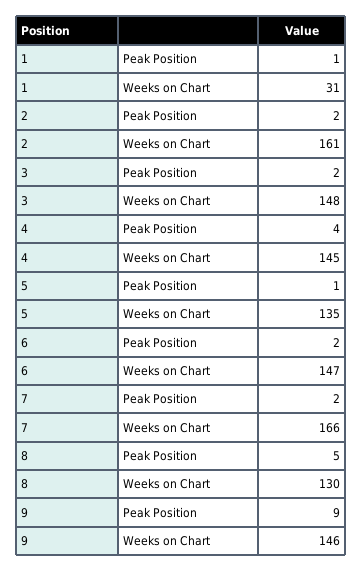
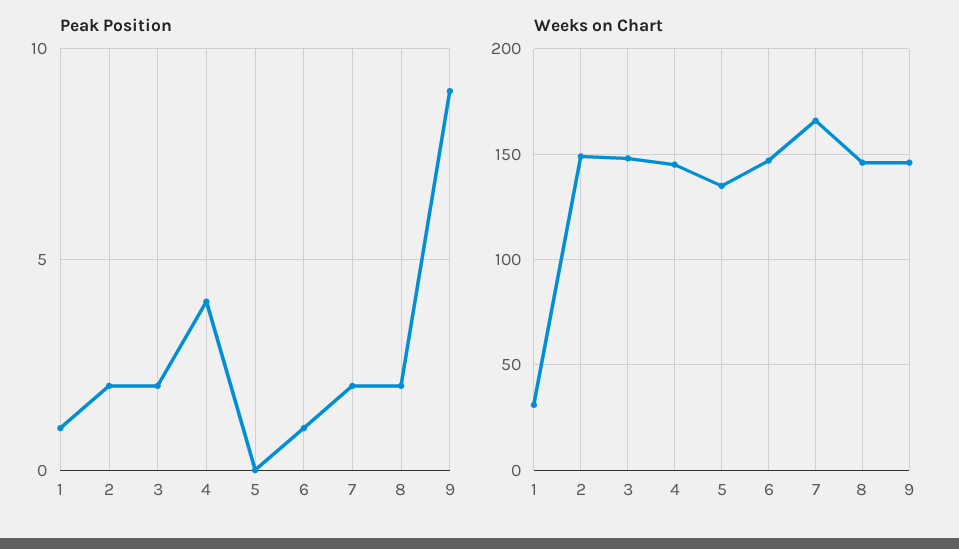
Weeks on Chart, 2: 161 -> 150
Peak Position, 5: 1 -> 0
Peak Position, 6: 2 -> 1
Peak Position, 8: 5 -> 2
Weeks on Chart, 8: 130 -> 145

